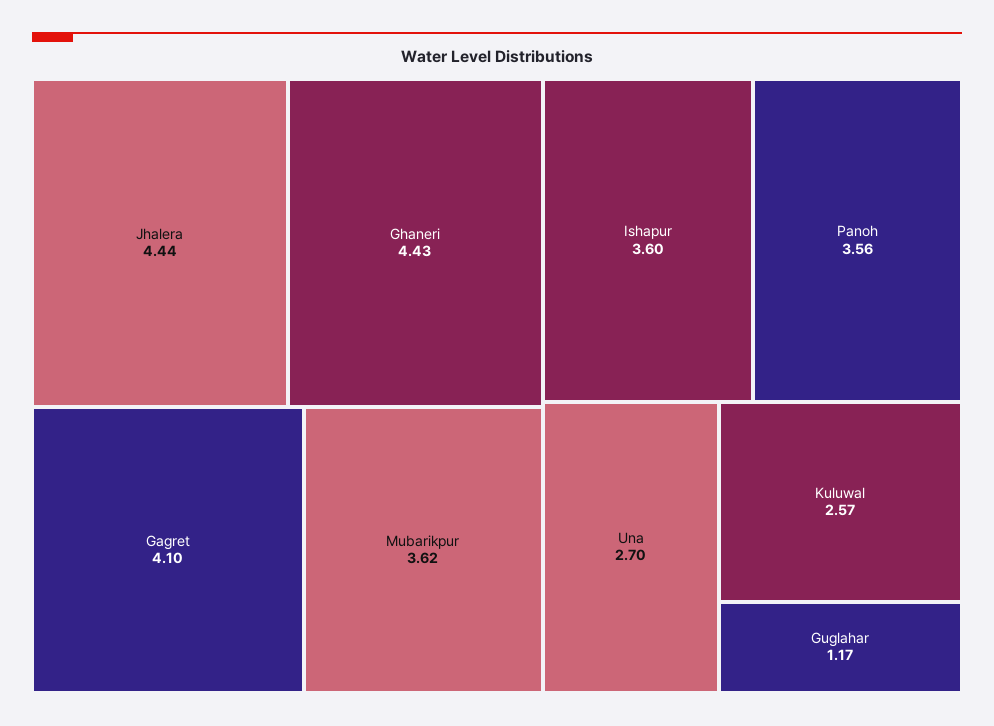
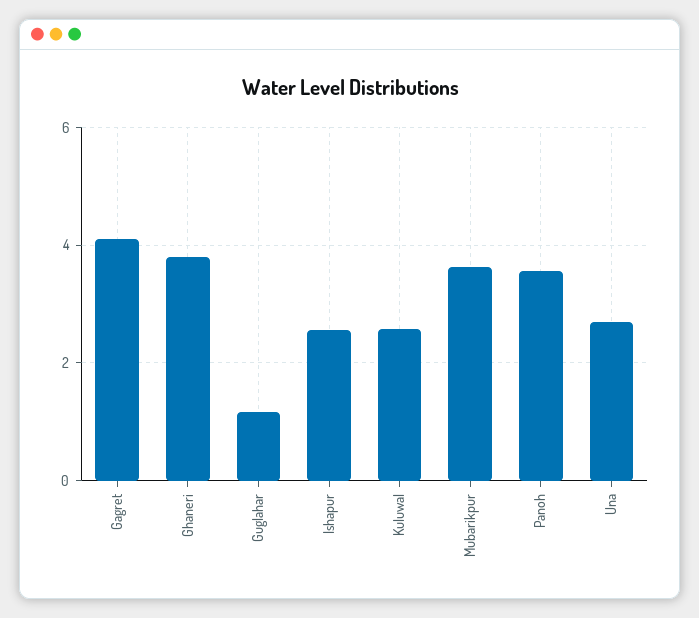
Jhalera: 4.44 -> none
Ghaneri: 4.43 -> 3.8
Ishapur: 3.6 -> 2.6

